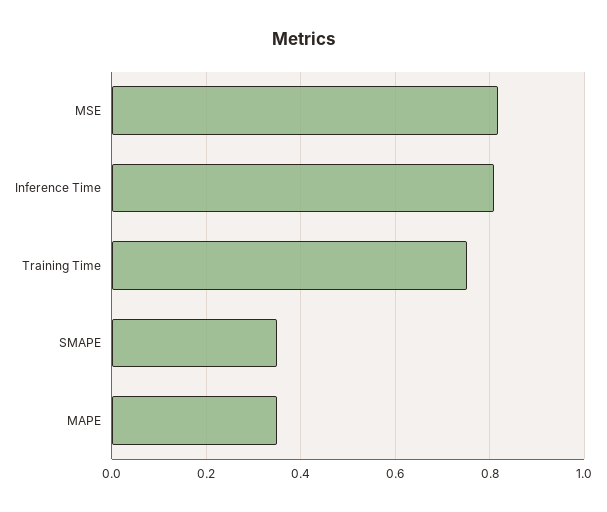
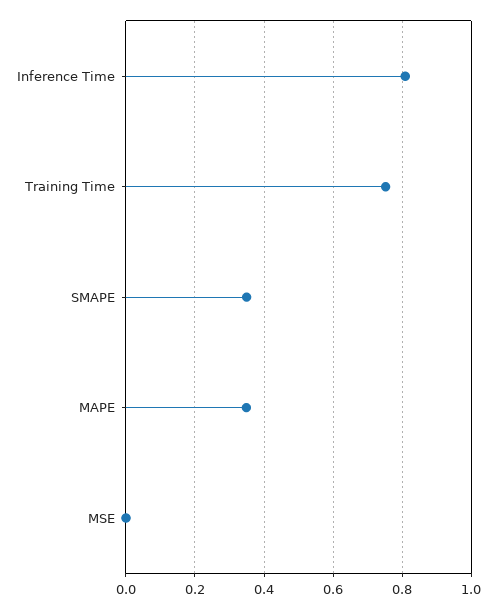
MSE: 0.82 -> 0

